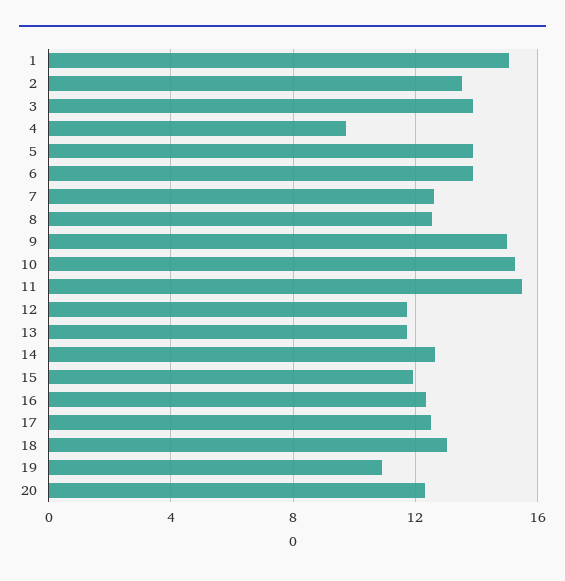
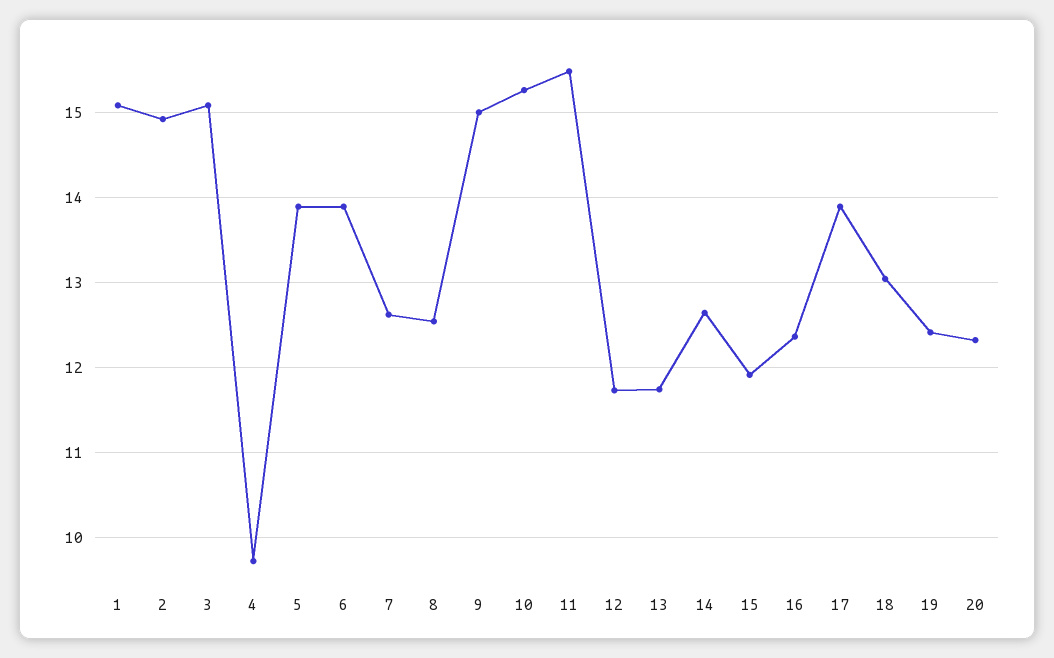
2: 13.5 -> 14.9
3: 14 -> 15.1
17: 12.5 -> 13.9
19: 11 -> 12.4

